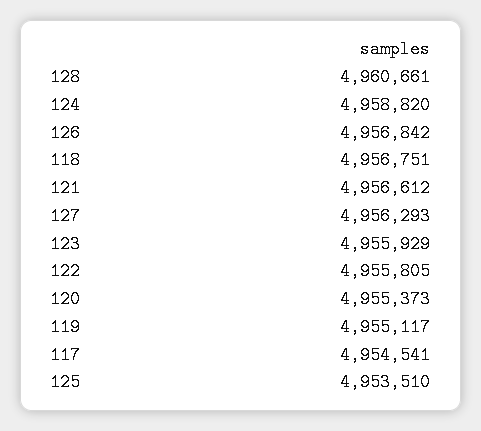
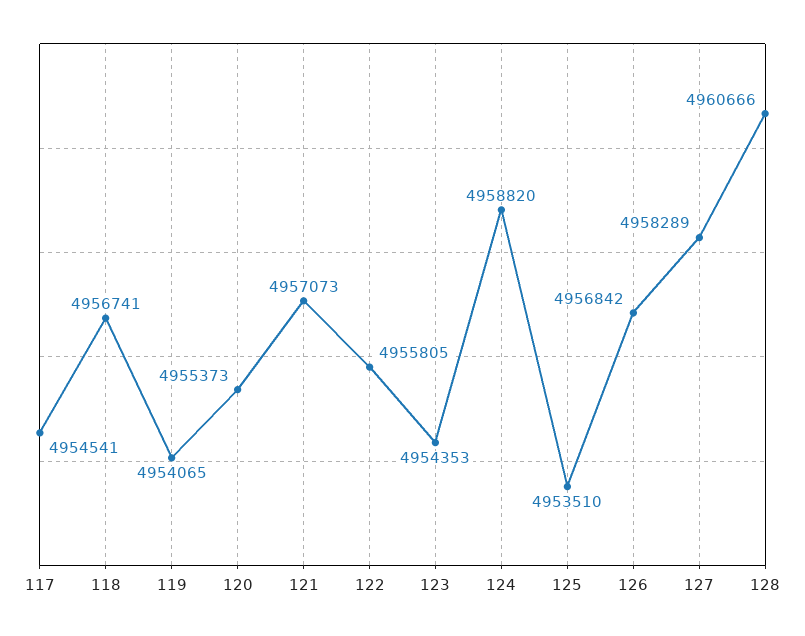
128: 4960661 -> 4960666
118: 4956751 -> 4956741
121: 4956612 -> 4957073
127: 4956293 -> 4958289
123: 4955929 -> 4954353
119: 4955117 -> 4954065

